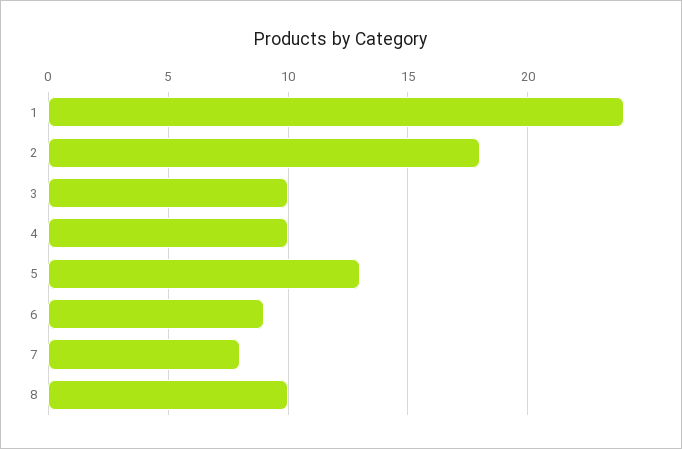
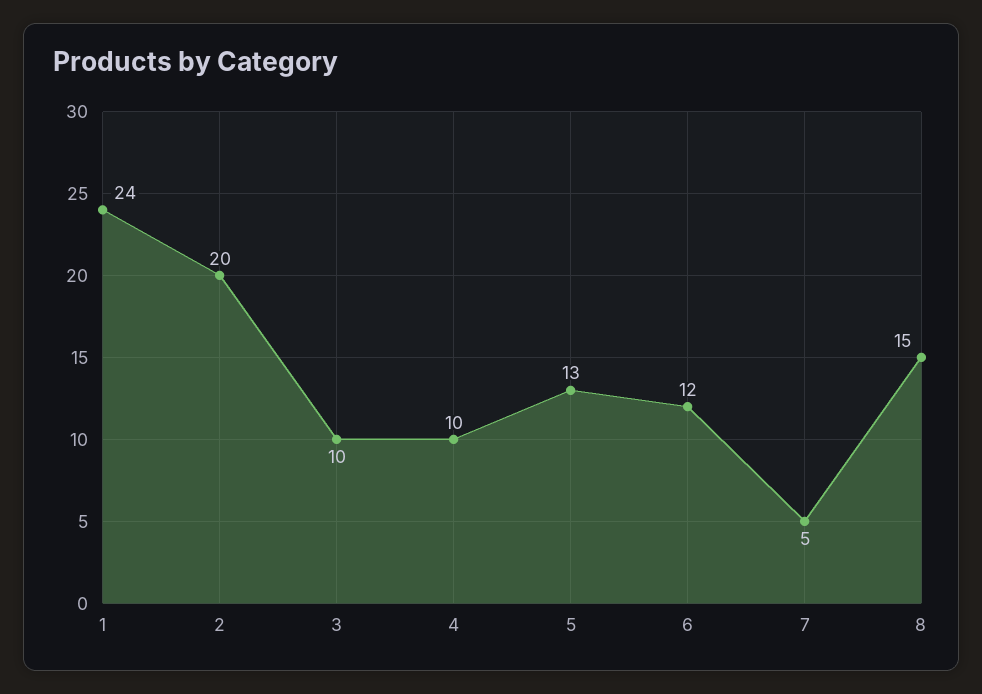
2: 18 -> 20
6: 9 -> 12
7: 8 -> 5
8: 10 -> 15

